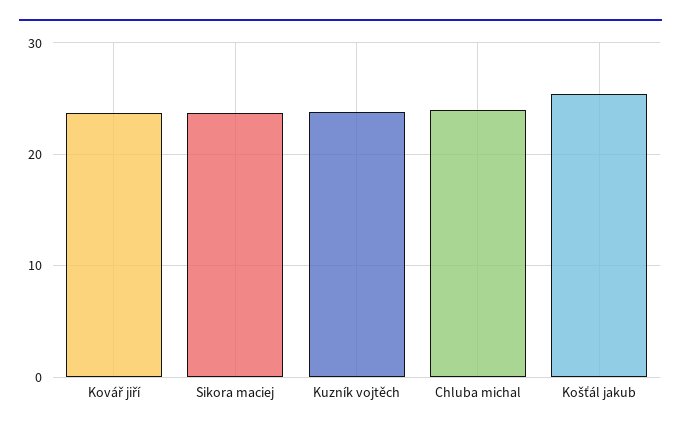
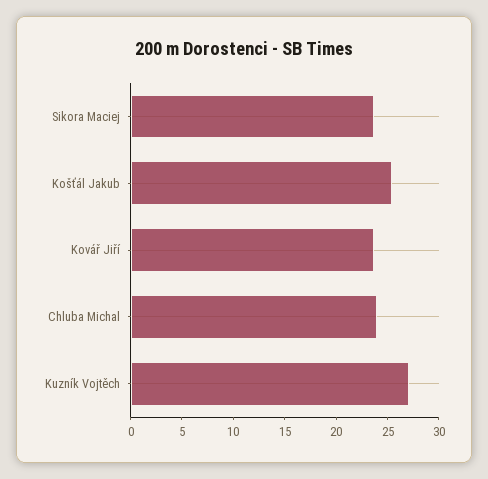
Kuzník vojtěch: 24 -> 27

